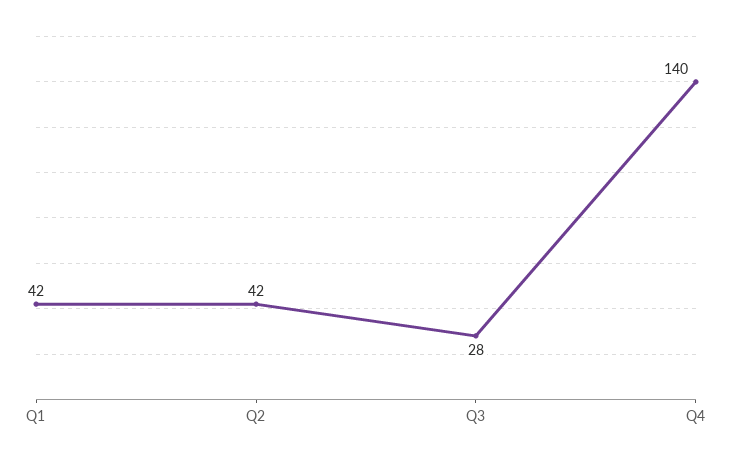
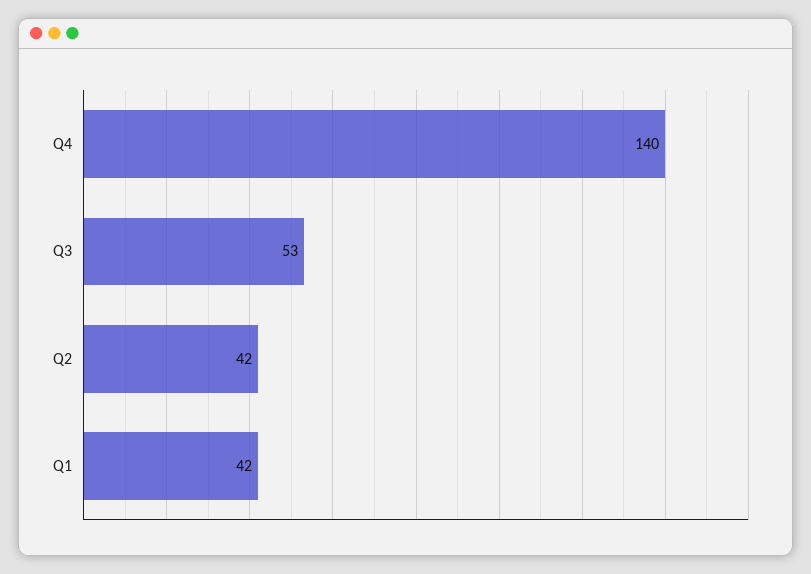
Q3: 28 -> 53

